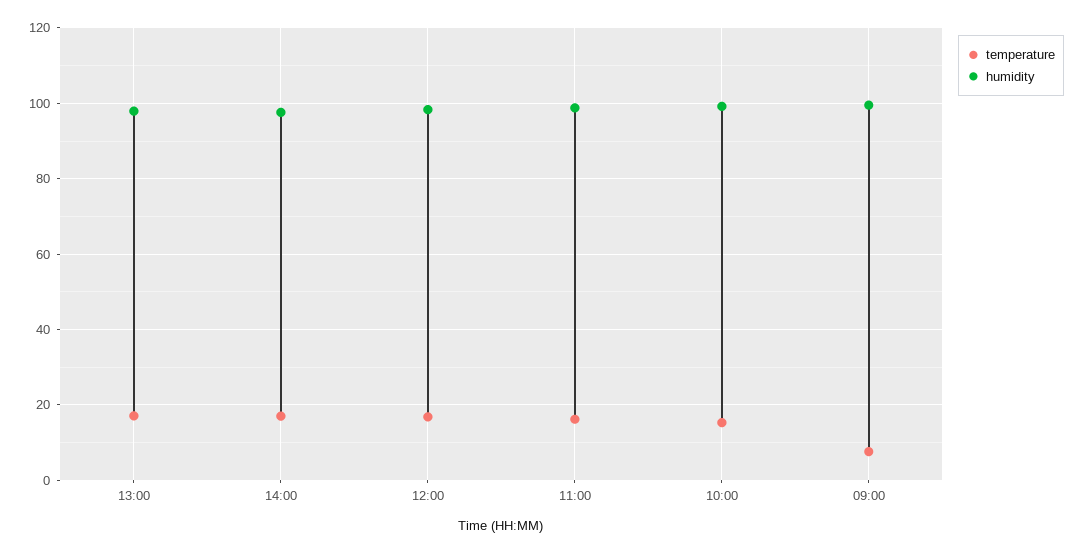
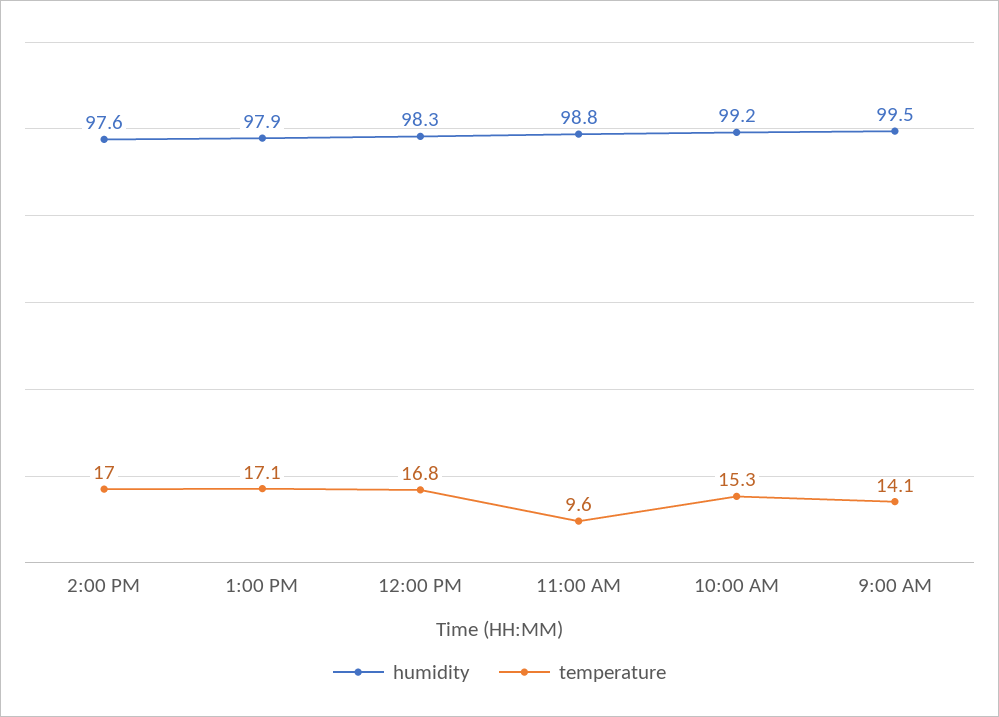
temperature, 11:00: 16 -> 9.6
temperature, 09:00: 8 -> 14.1

